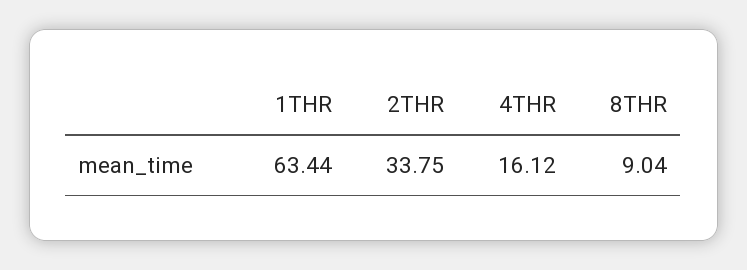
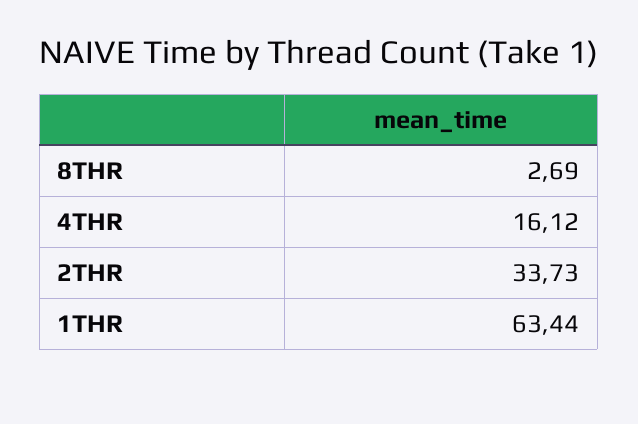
2THR: 33.75 -> 33.73
8THR: 9.04 -> 2.69

